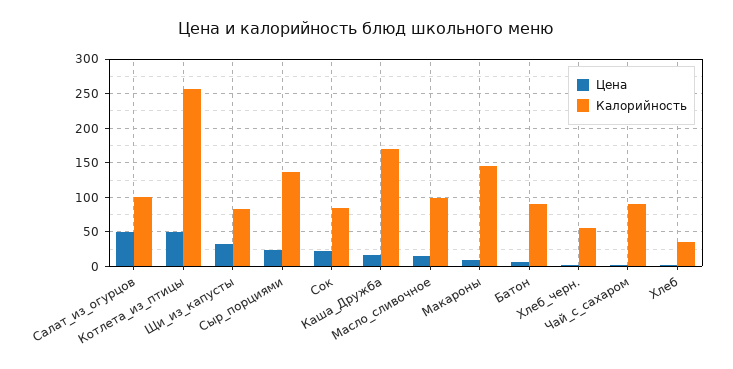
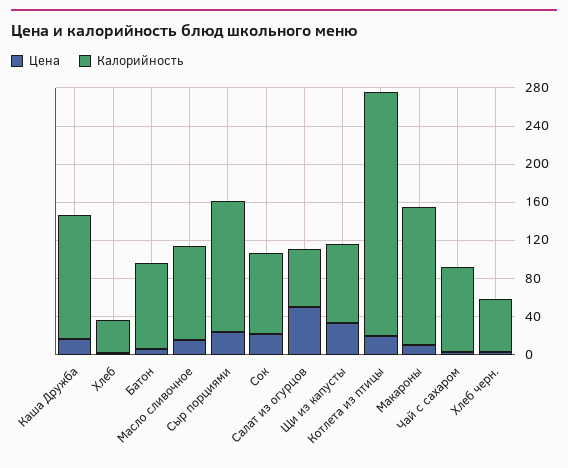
Калорийность, Салат_из_огурцов: 100 -> 60
Цена, Котлета_из_птицы: 50 -> 20
Калорийность, Каша_Дружба: 170 -> 130

